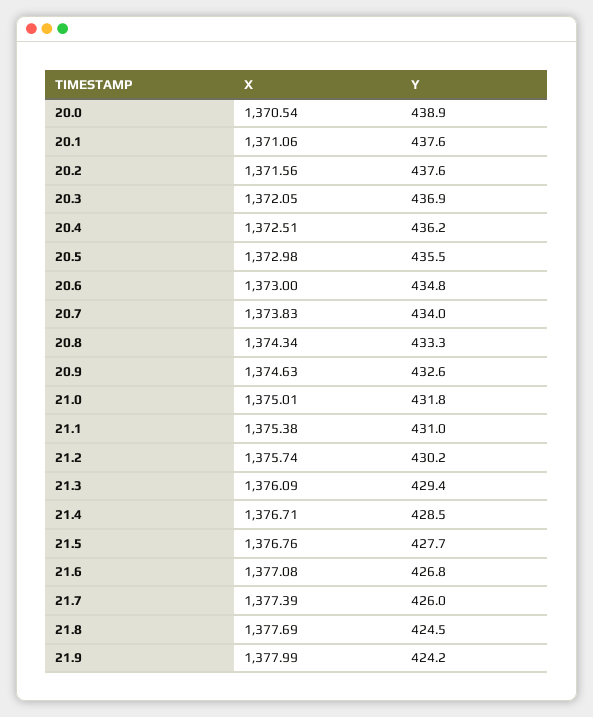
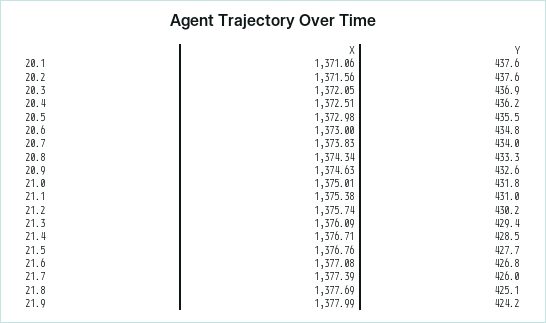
X, 20.0: 1370.54 -> none
Y, 20.0: 438.9 -> none
Y, 21.8: 424.5 -> 425.1

